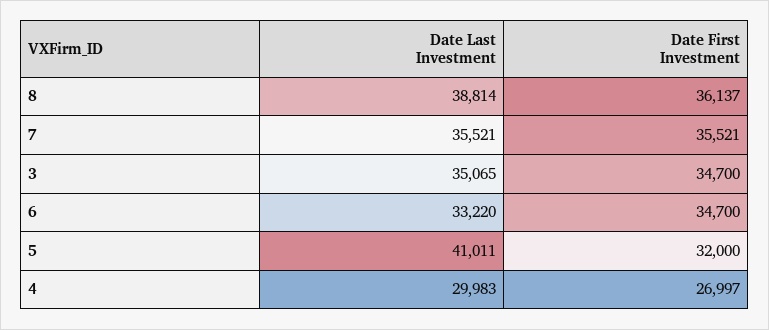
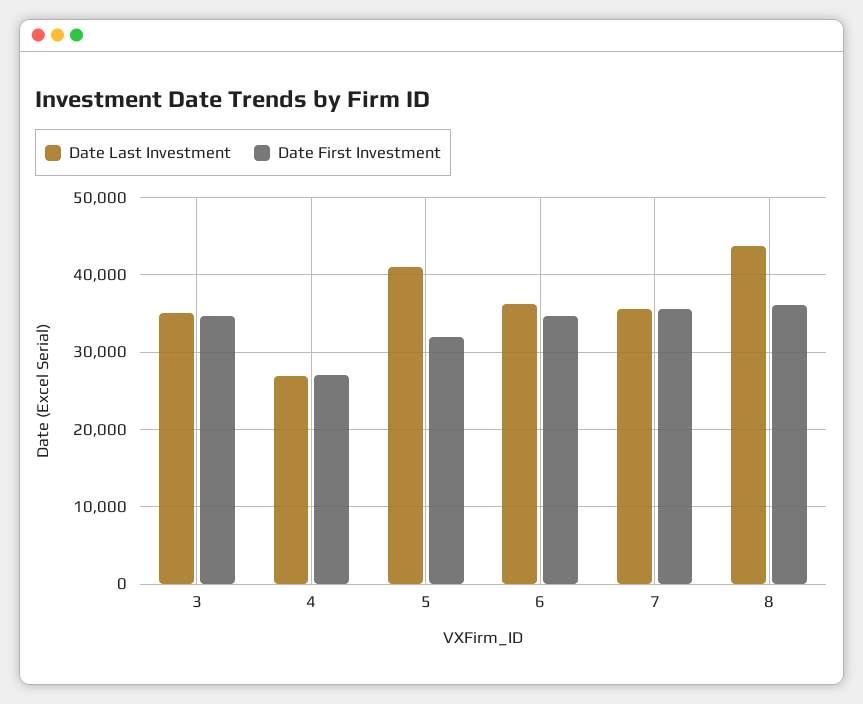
Date Last Investment, 8: 38814 -> 44000
Date Last Investment, 6: 33220 -> 36000
Date Last Investment, 4: 29983 -> 27000

